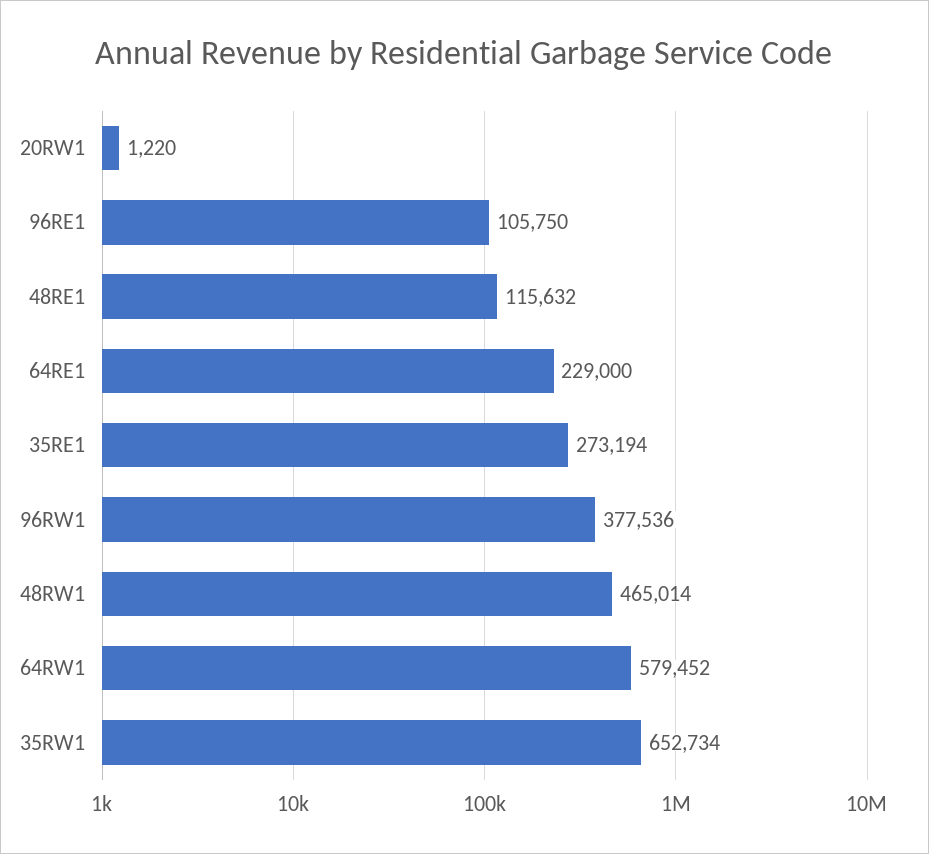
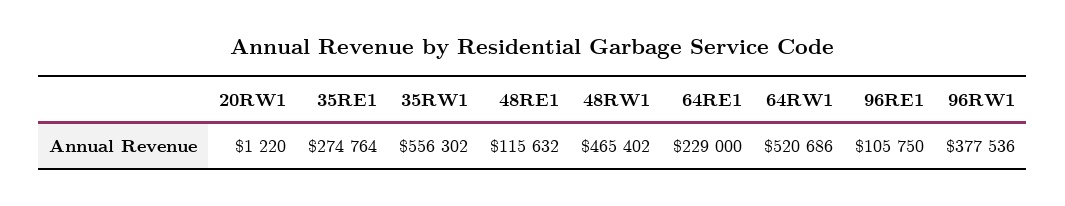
35RE1: 273194 -> 274764
48RW1: 465014 -> 465402
64RW1: 579452 -> 520686
35RW1: 652734 -> 556302

